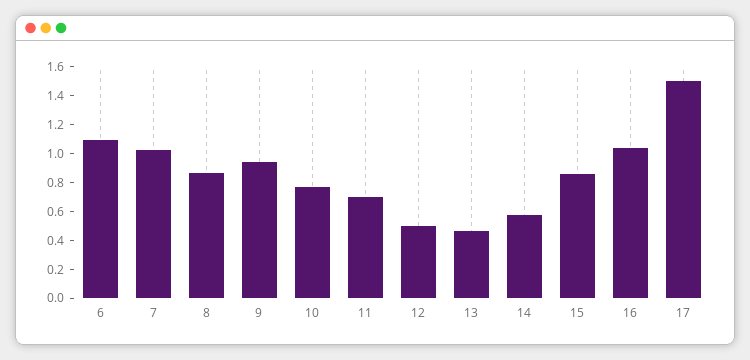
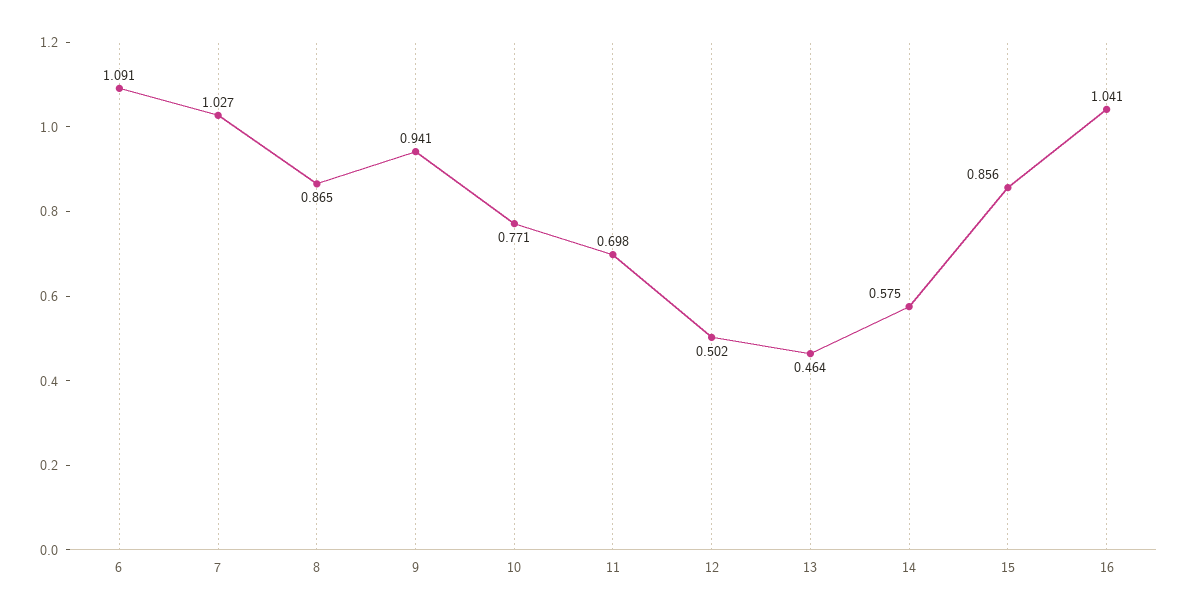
17: 1.5 -> none

